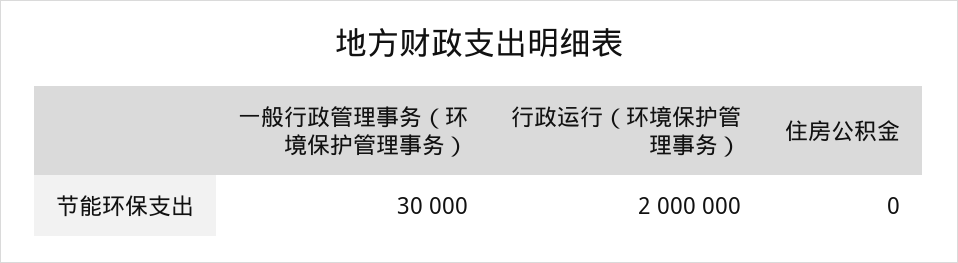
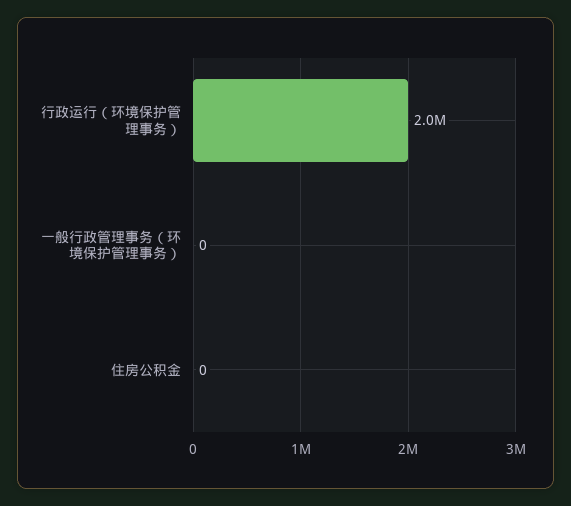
一般行政管理事务（环境保护管理事务）: 30000 -> 0

